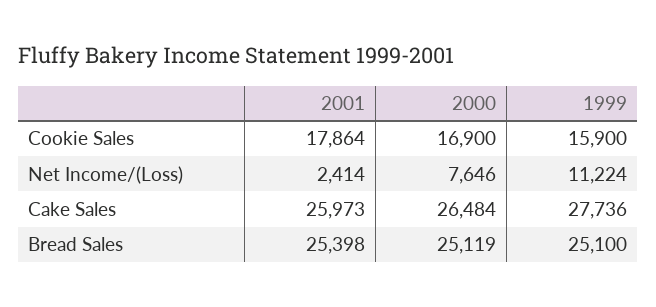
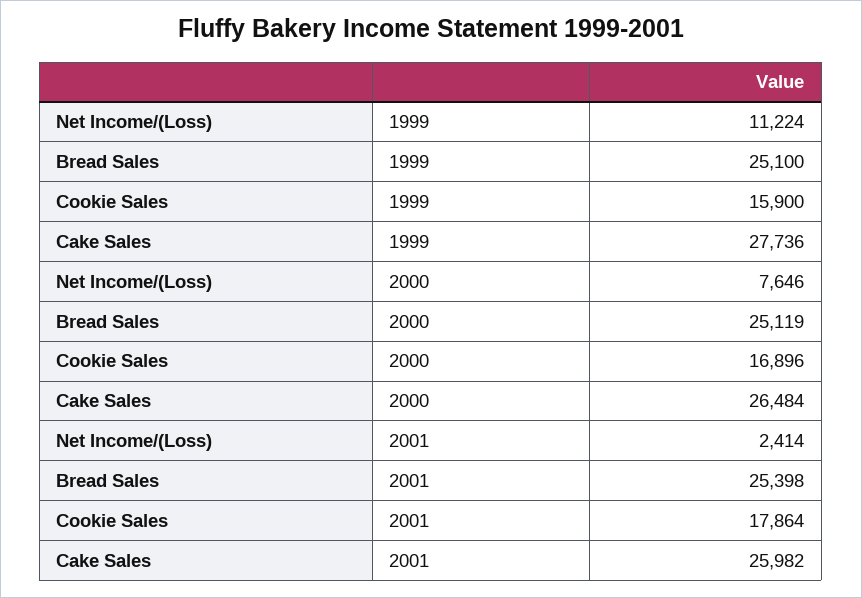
2000, Cookie Sales: 16900 -> 16896
2001, Cake Sales: 25973 -> 25982

